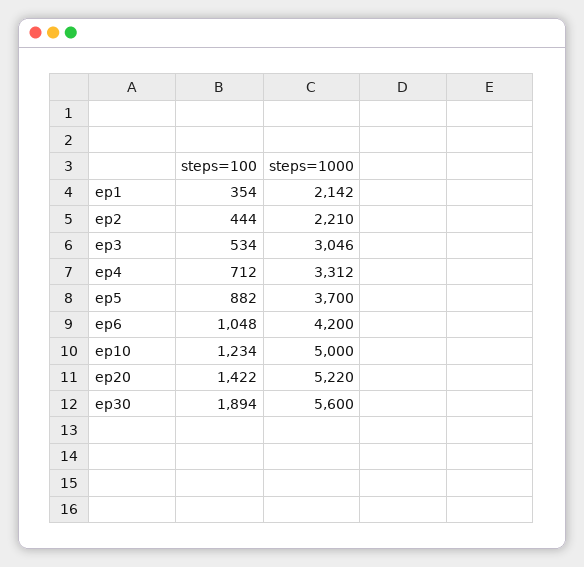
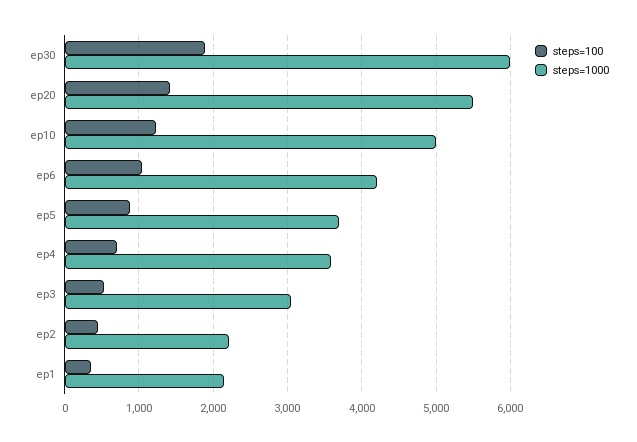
steps=1000, ep4: 3312 -> 3600
steps=1000, ep20: 5220 -> 5500
steps=1000, ep30: 5600 -> 6000

